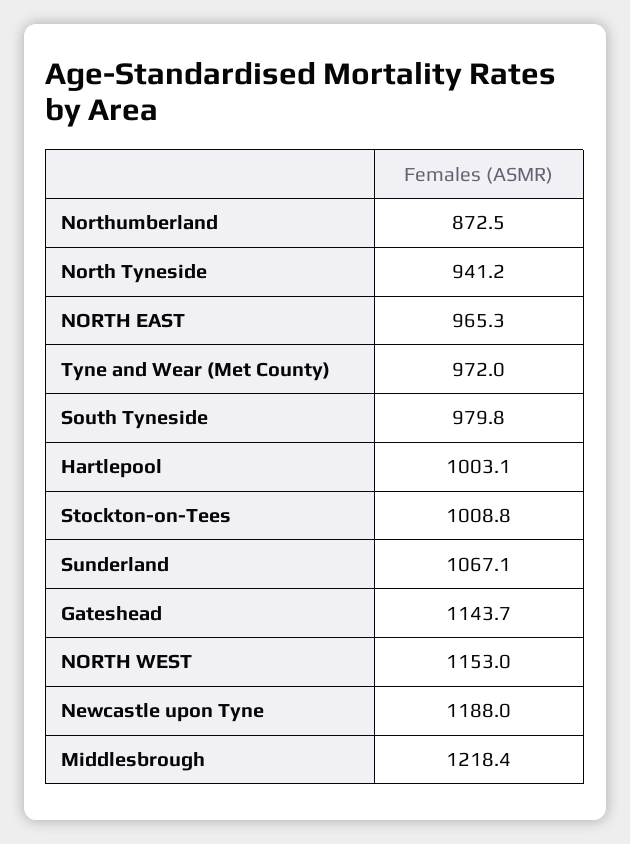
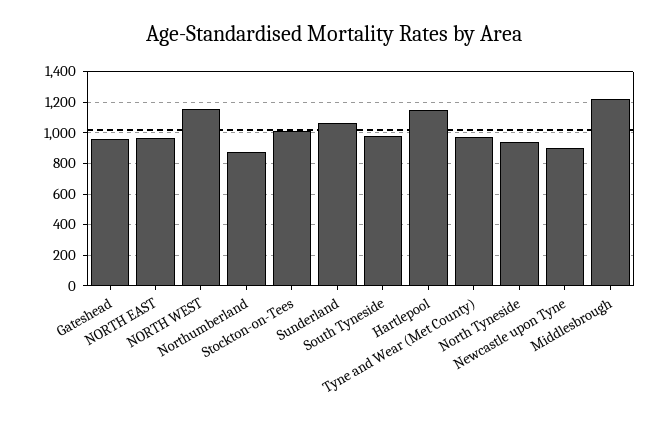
Hartlepool: 1003.1 -> 1150
Gateshead: 1143.7 -> 950
Newcastle upon Tyne: 1188 -> 900

